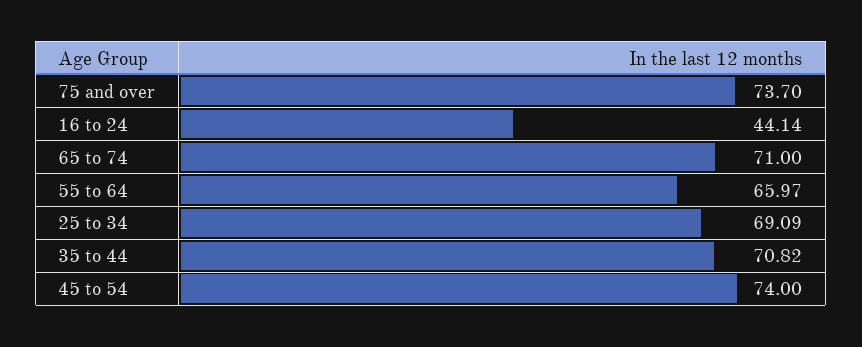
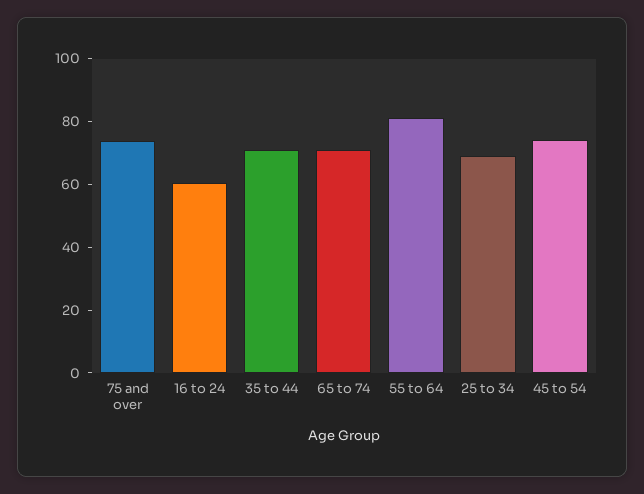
16 to 24: 44.14 -> 60
55 to 64: 65.97 -> 80

